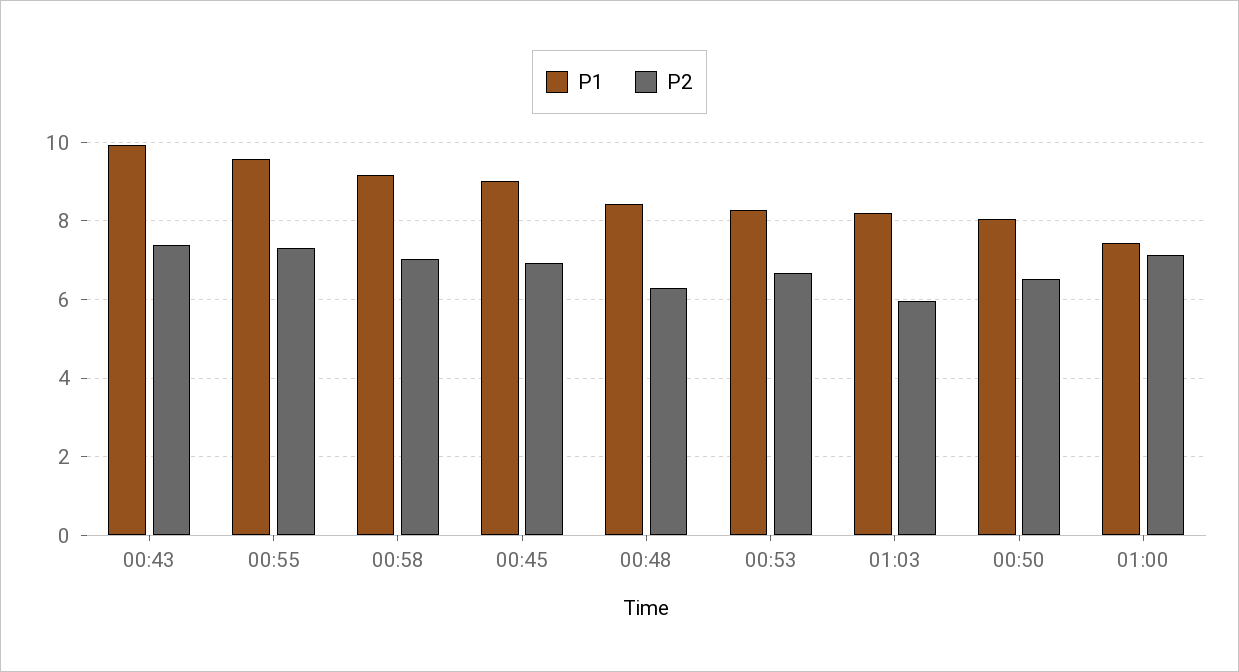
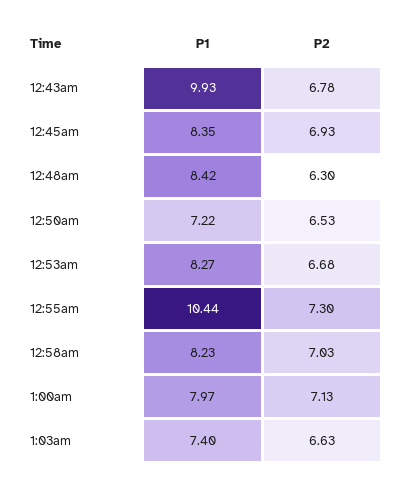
P2, 00:43: 7.4 -> 6.78
P1, 00:55: 9.6 -> 10.44
P1, 00:58: 9.2 -> 8.23
P1, 00:45: 9 -> 8.35
P1, 01:03: 8.2 -> 7.4
P2, 01:03: 6 -> 6.63
P1, 00:50: 8 -> 7.22
P1, 01:00: 7.4 -> 7.97

